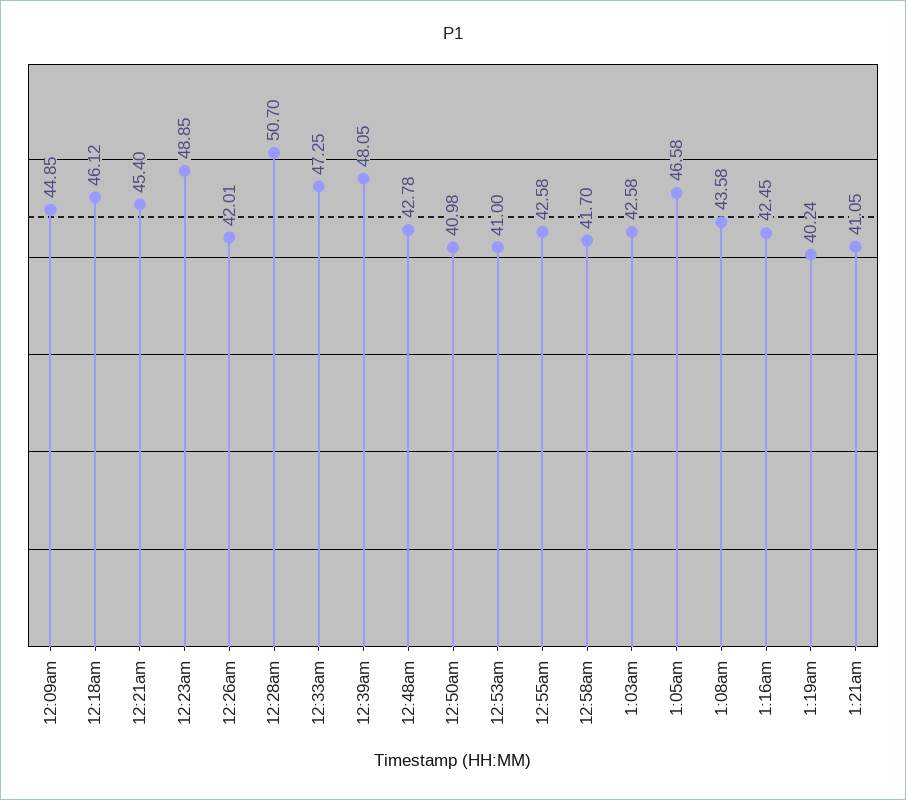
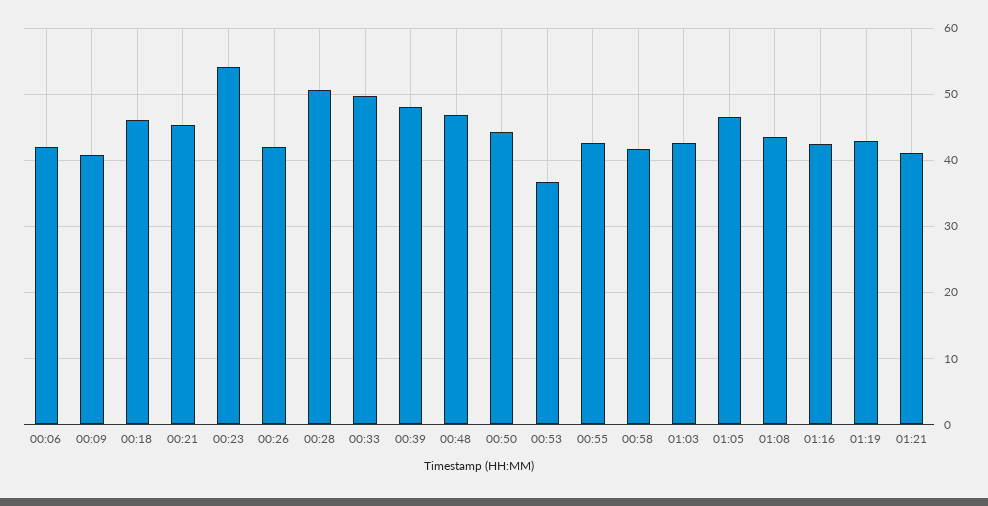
12:09am: 44.85 -> 41
12:23am: 48.85 -> 54
12:33am: 47.25 -> 50
12:48am: 42.78 -> 47
12:50am: 40.98 -> 44
12:53am: 41 -> 37
1:19am: 40.24 -> 43
00:06: none -> 42

